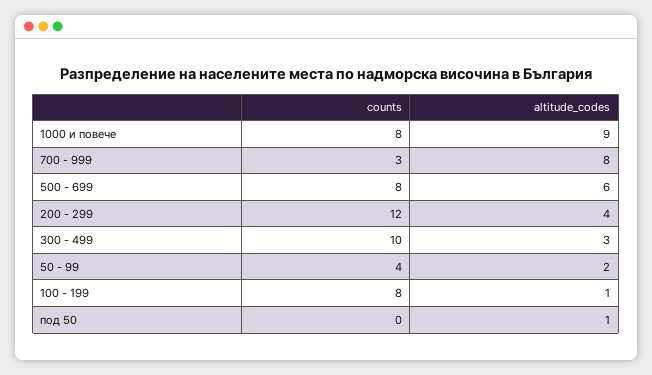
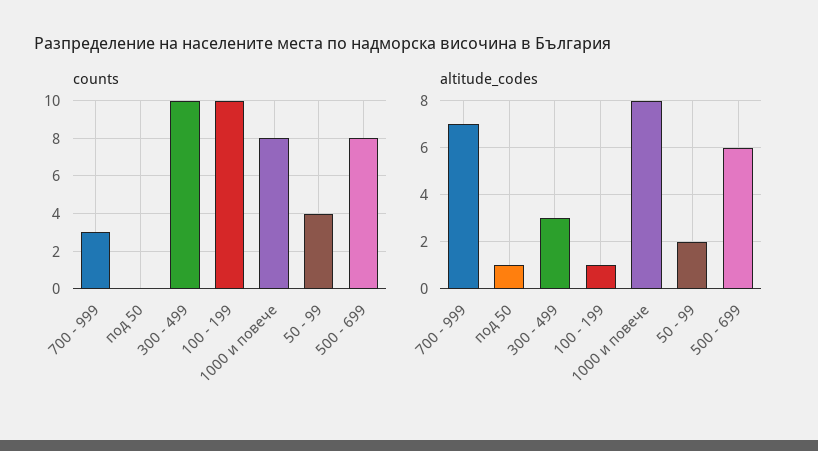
altitude_codes, 1000 и повече: 9 -> 8
altitude_codes, 700 - 999: 8 -> 7
counts, 200 - 299: 12 -> none
altitude_codes, 200 - 299: 4 -> none
counts, 100 - 199: 8 -> 10

